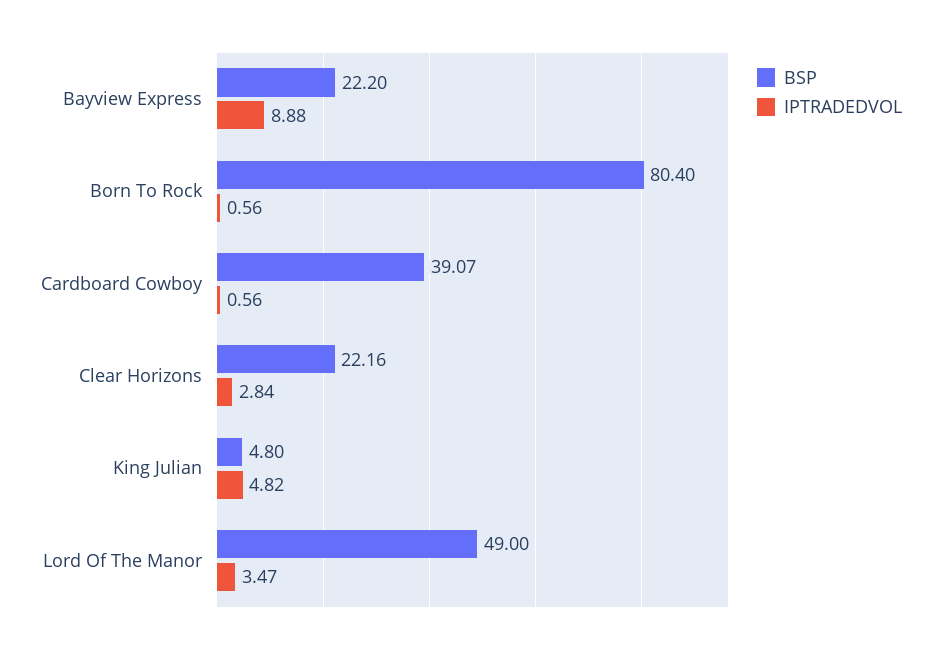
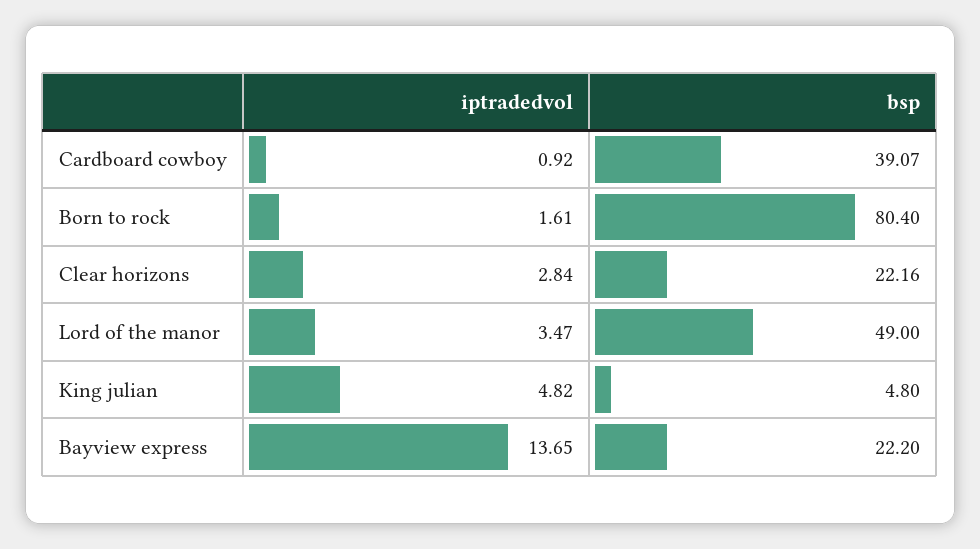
IPTRADEDVOL, Bayview Express: 8.88 -> 13.65
IPTRADEDVOL, Born To Rock: 0.56 -> 1.61
IPTRADEDVOL, Cardboard Cowboy: 0.56 -> 0.92

